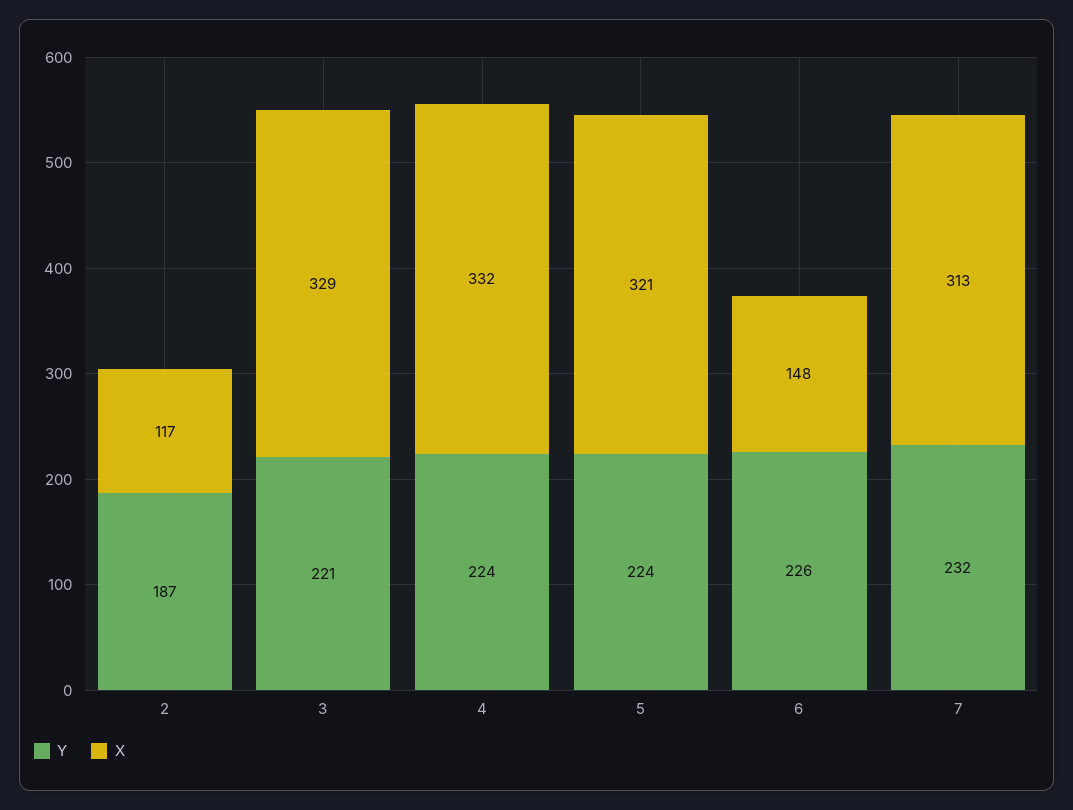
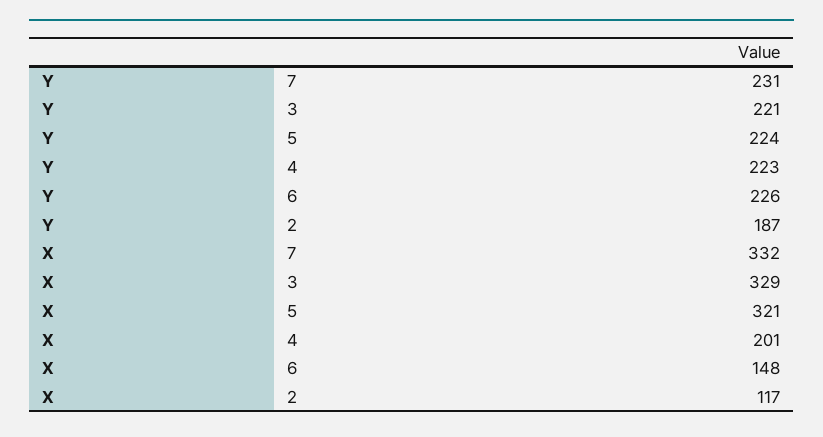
Y, 4: 224 -> 223
X, 4: 332 -> 201
Y, 7: 232 -> 231
X, 7: 313 -> 332

